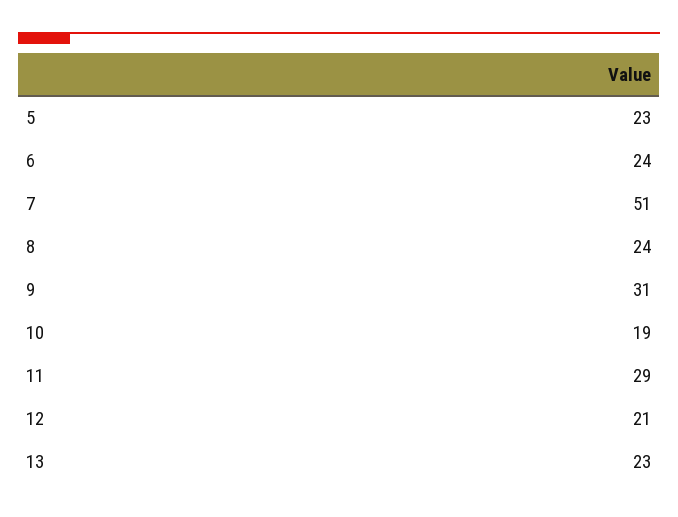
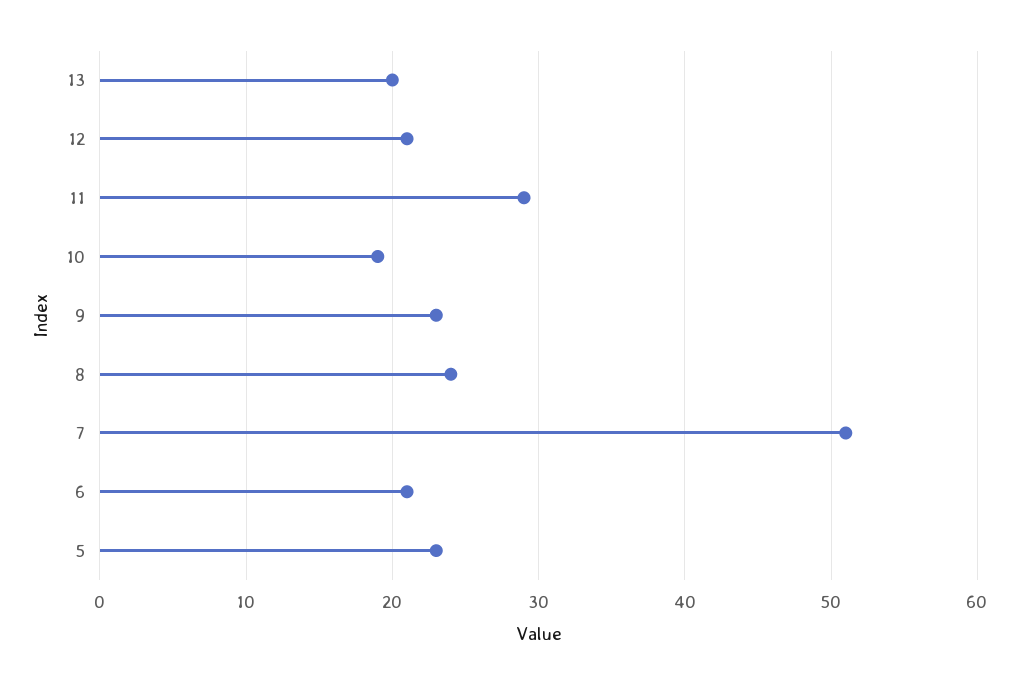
6: 24 -> 21
9: 31 -> 23
13: 23 -> 20

